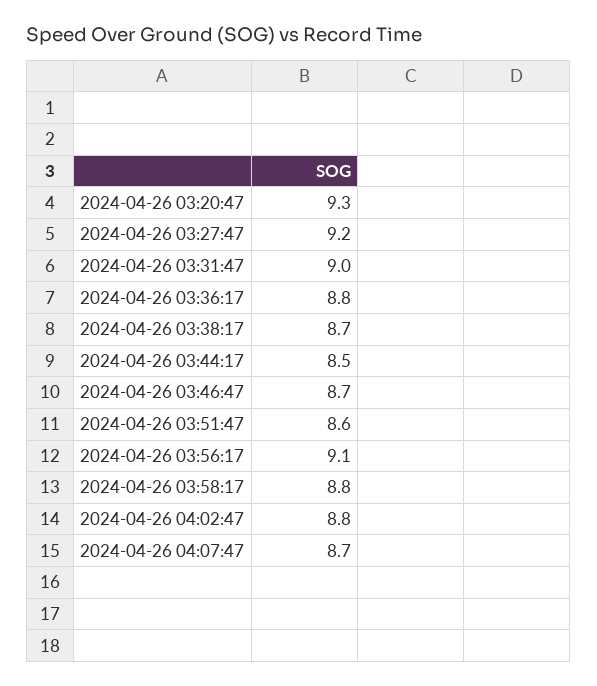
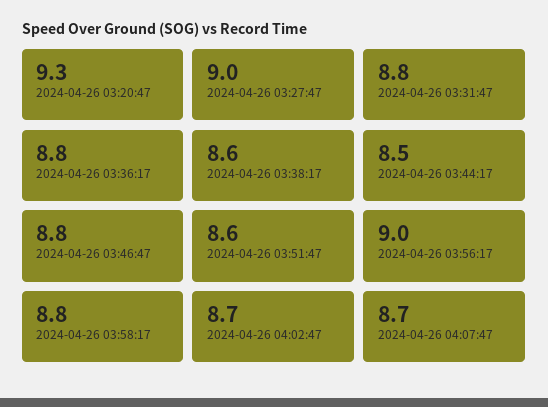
2024-04-26 03:27:47: 9.2 -> 9
2024-04-26 03:31:47: 9 -> 8.8
2024-04-26 03:38:17: 8.7 -> 8.6
2024-04-26 03:46:47: 8.7 -> 8.8
2024-04-26 03:56:17: 9.1 -> 9
2024-04-26 04:02:47: 8.8 -> 8.7

